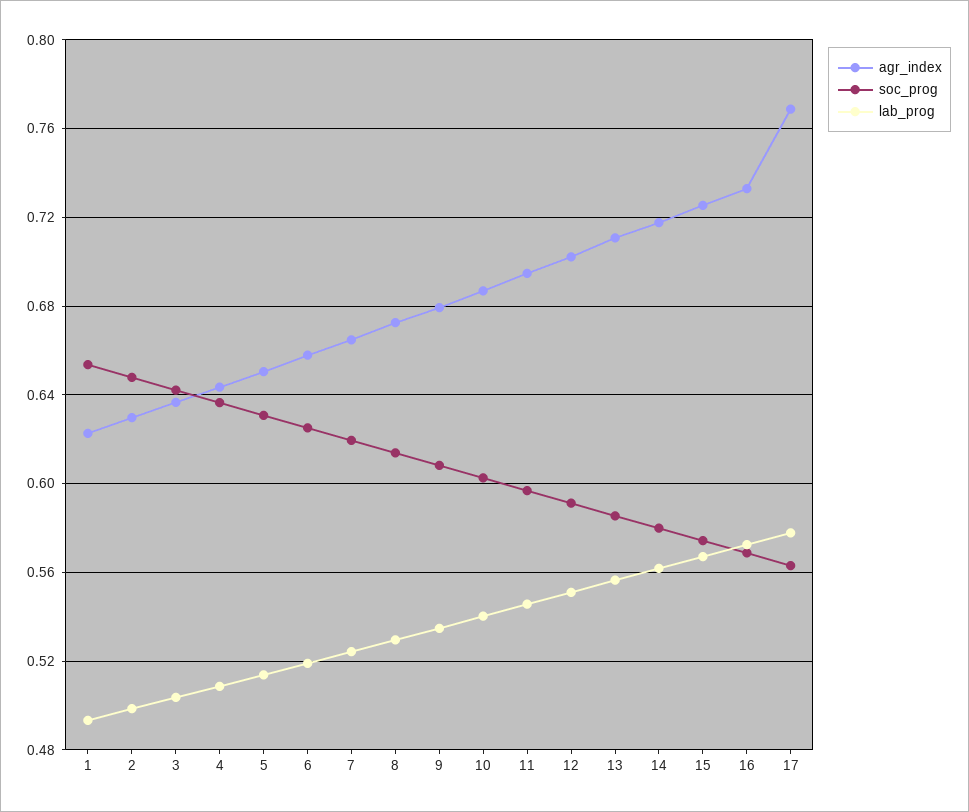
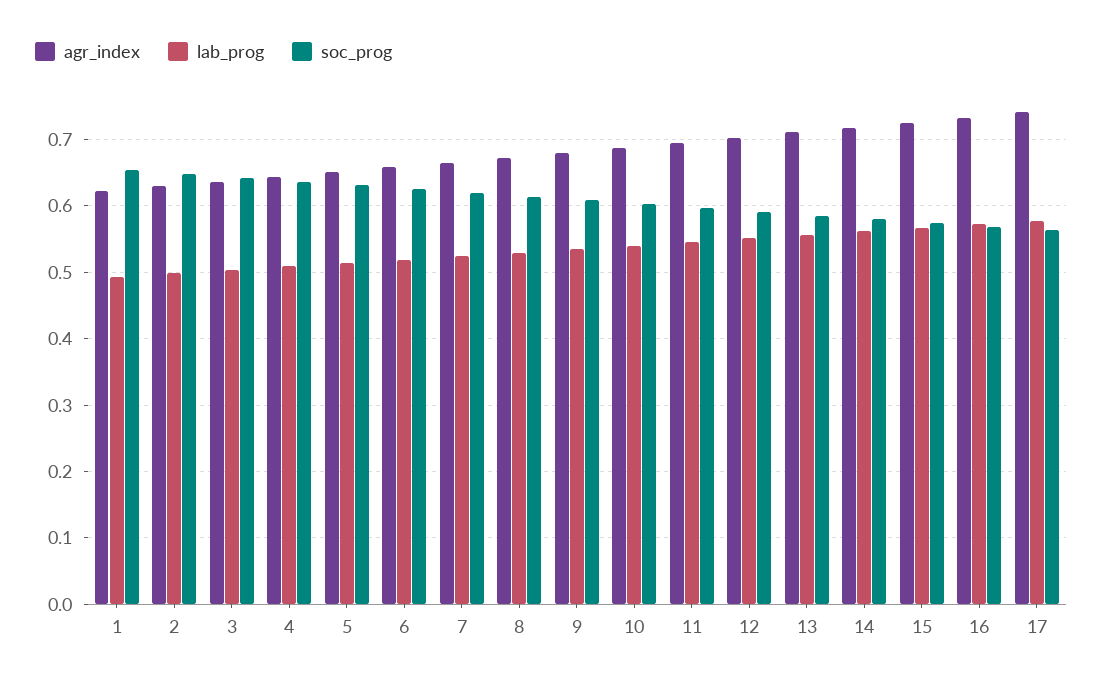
agr_index, 17: 0.77 -> 0.74

